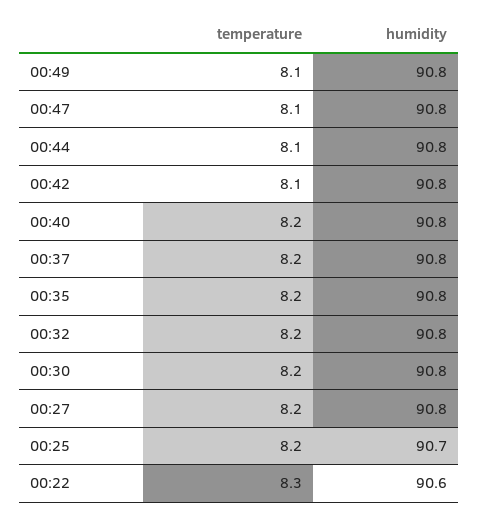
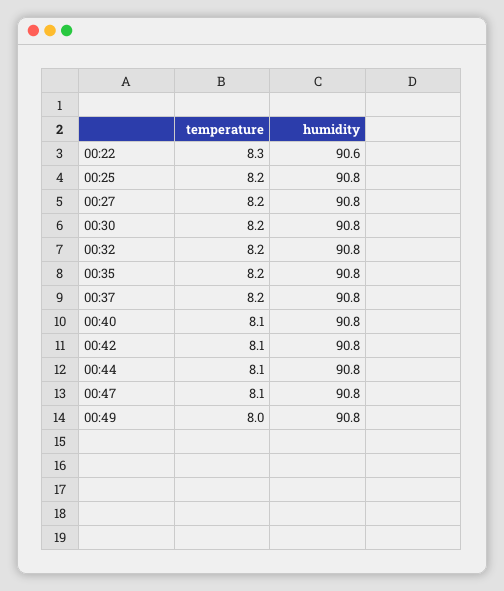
temperature, 00:49: 8.1 -> 8
temperature, 00:40: 8.2 -> 8.1
humidity, 00:25: 90.7 -> 90.8

